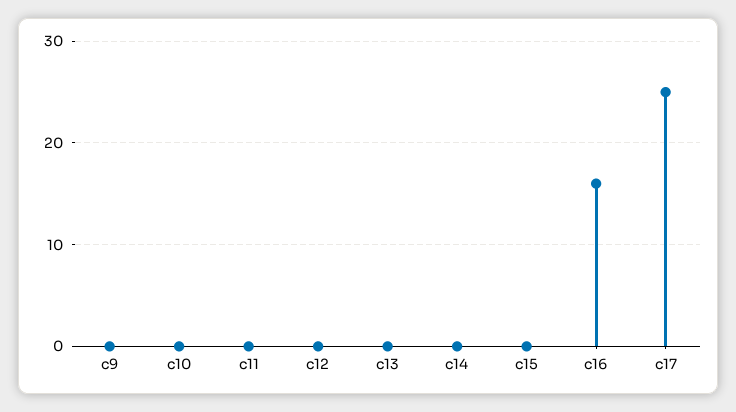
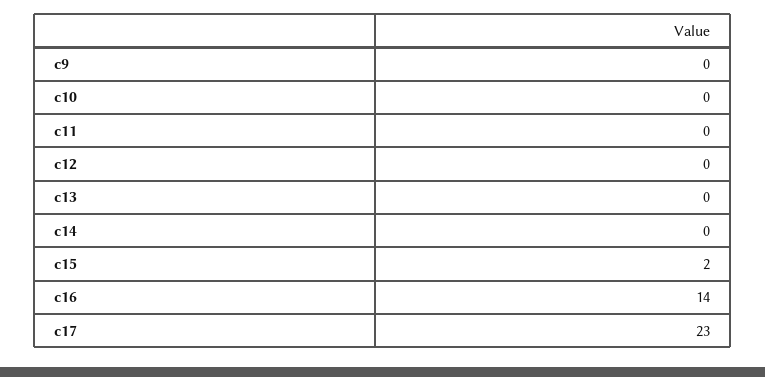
c15: 0 -> 2
c16: 16 -> 14
c17: 25 -> 23

